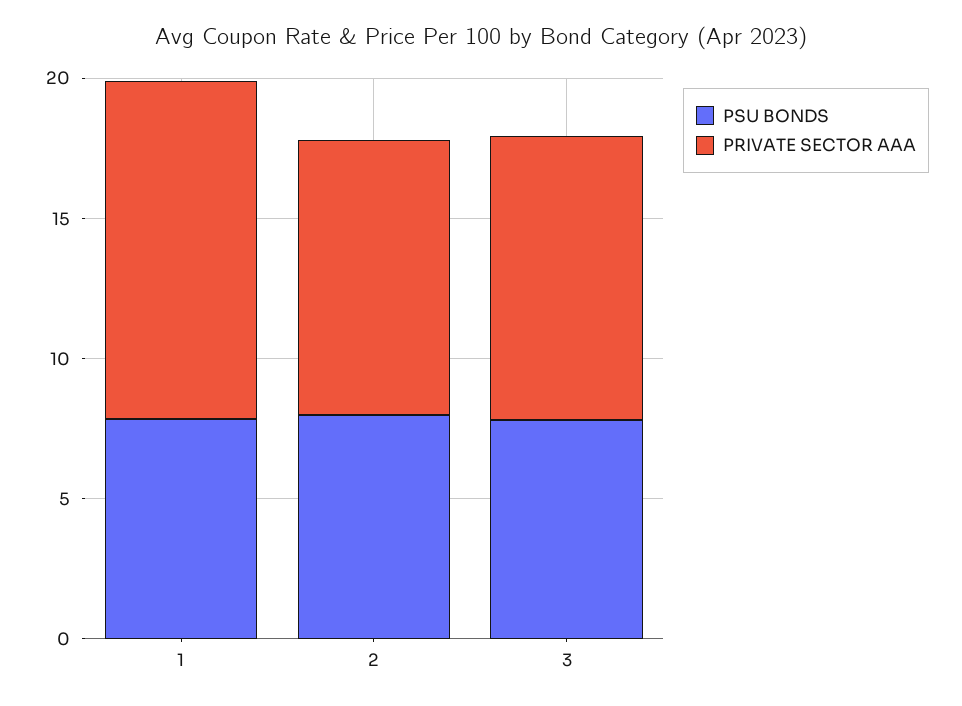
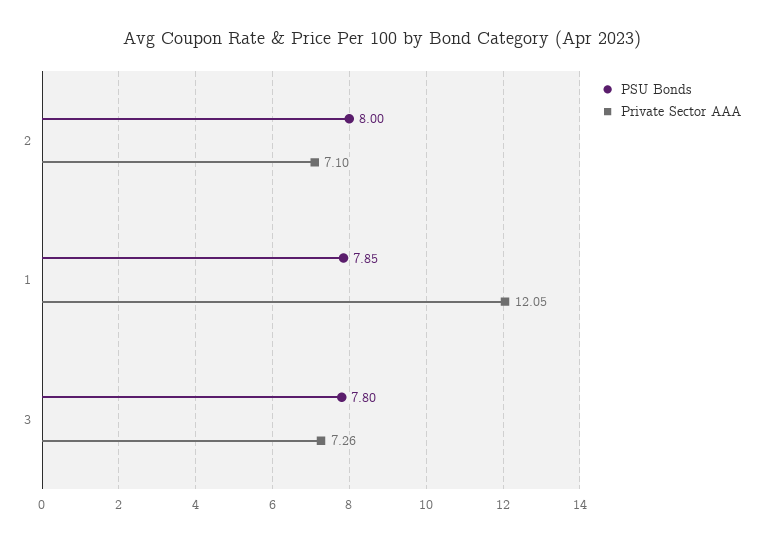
PRIVATE SECTOR AAA, 2: 10 -> 7.1
PRIVATE SECTOR AAA, 3: 10 -> 7.26

